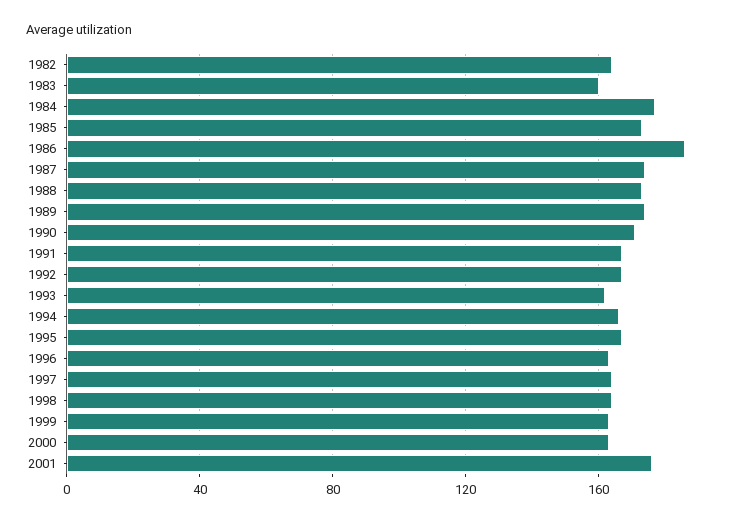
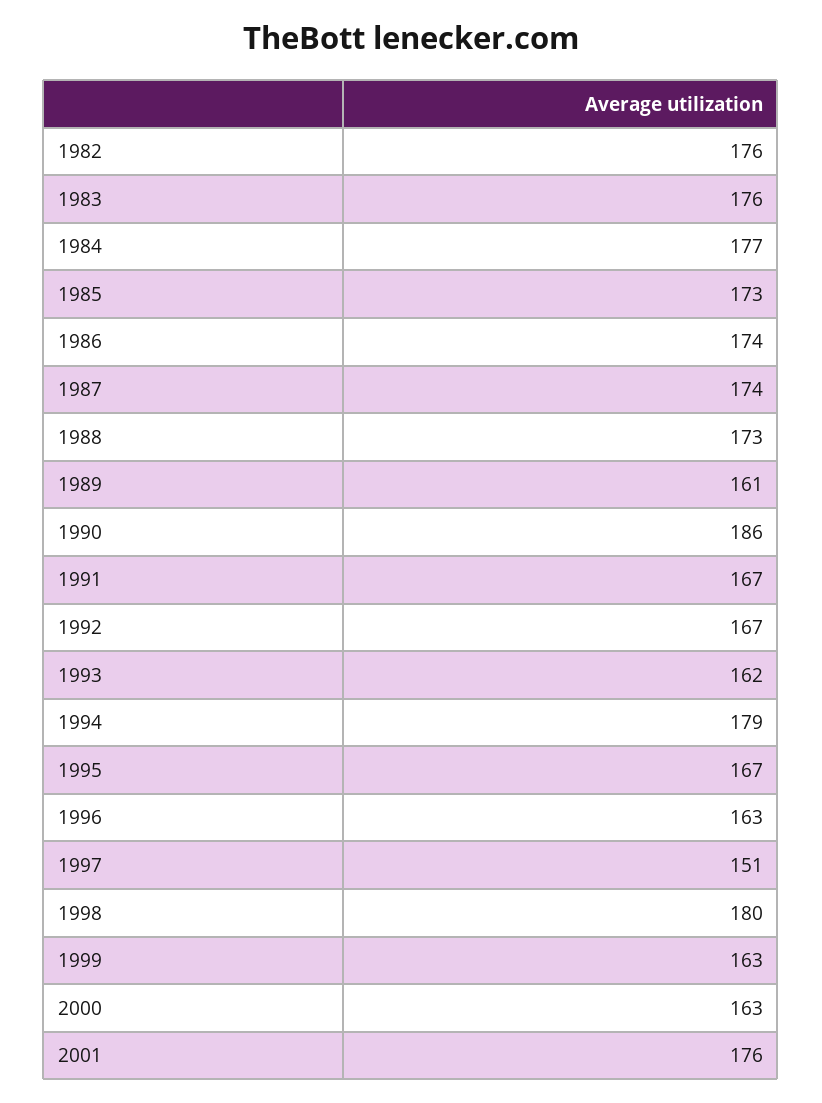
1982: 165 -> 176
1983: 160 -> 176
1986: 185 -> 174
1989: 175 -> 161
1990: 170 -> 186
1994: 165 -> 179
1997: 165 -> 151
1998: 165 -> 180

